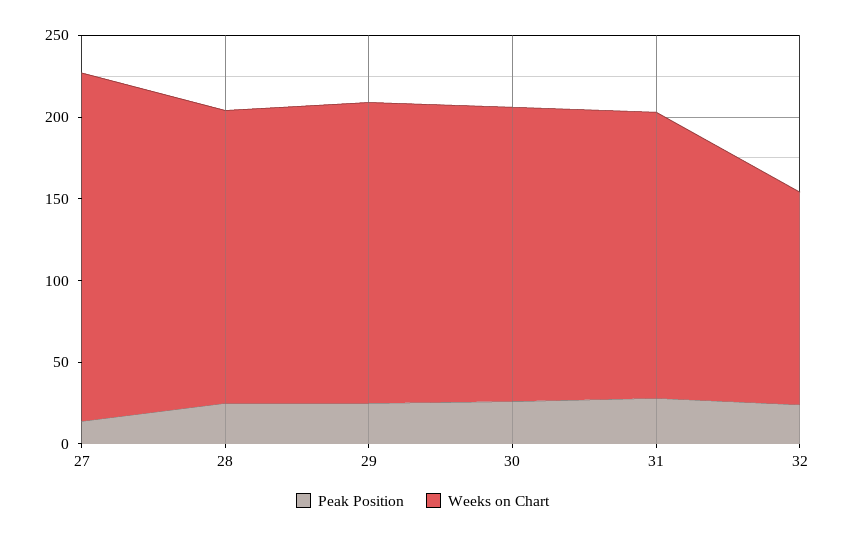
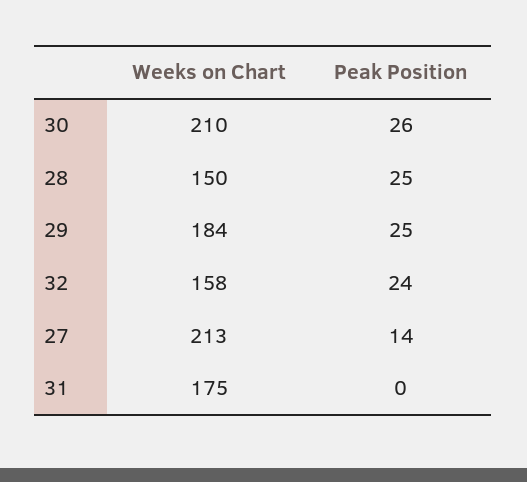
Weeks on Chart, 28: 180 -> 150
Weeks on Chart, 30: 180 -> 210
Peak Position, 31: 30 -> 0
Weeks on Chart, 32: 130 -> 158

